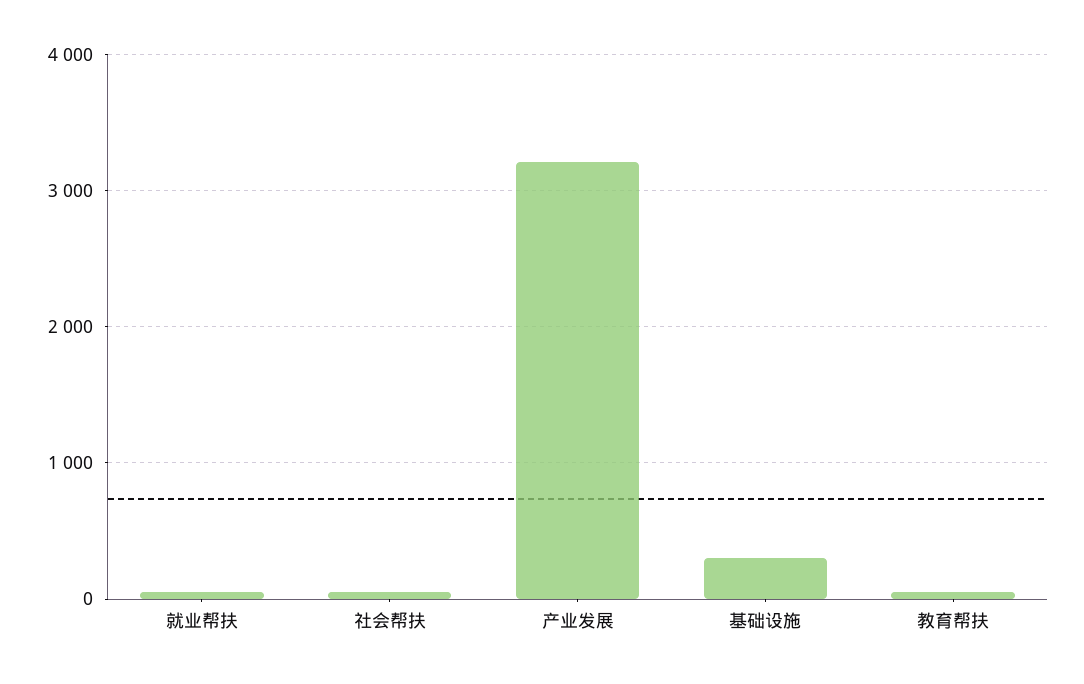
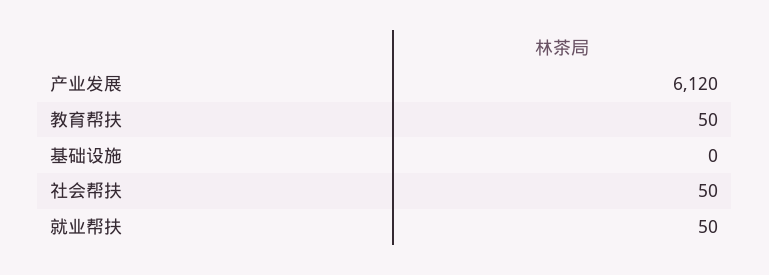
产业发展: 3200 -> 6120
基础设施: 300 -> 0

